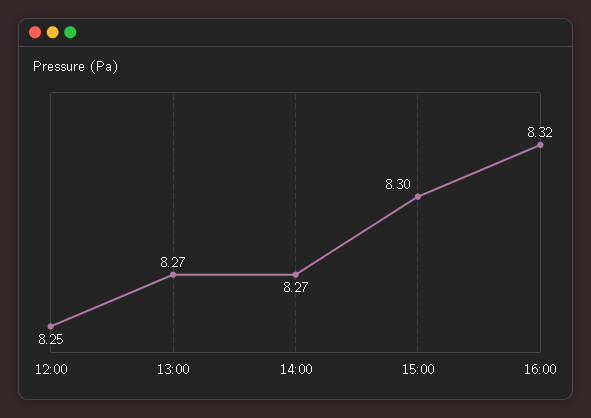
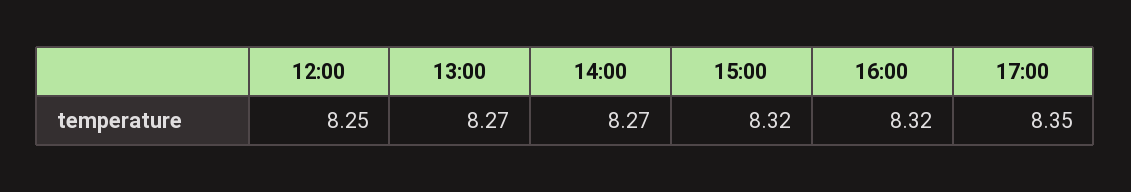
15:00: 8.3 -> 8.32
17:00: none -> 8.35

